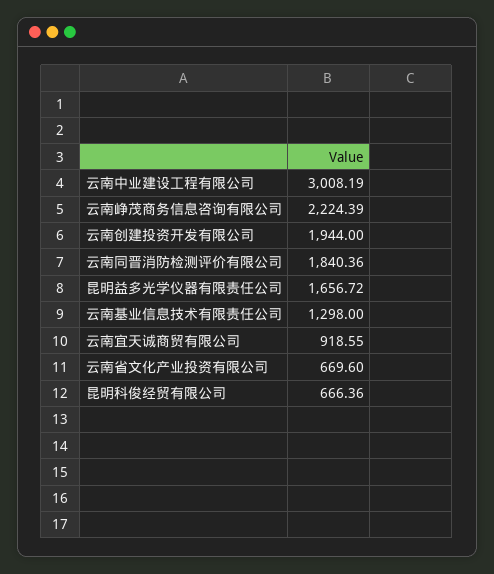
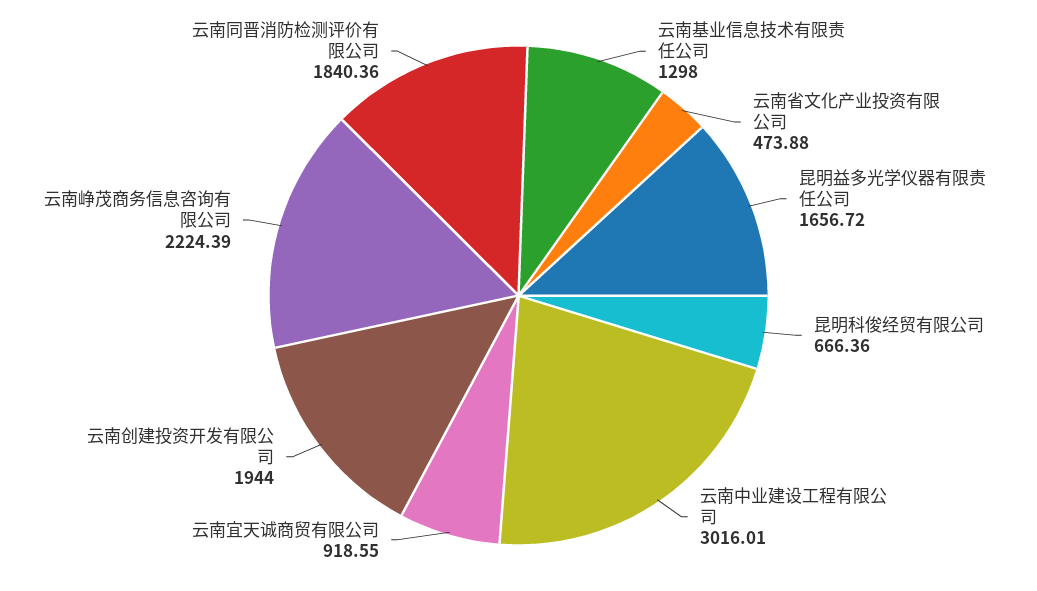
云南中业建设工程有限公司: 3008.19 -> 3016.01
云南省文化产业投资有限公司: 669.6 -> 473.88

